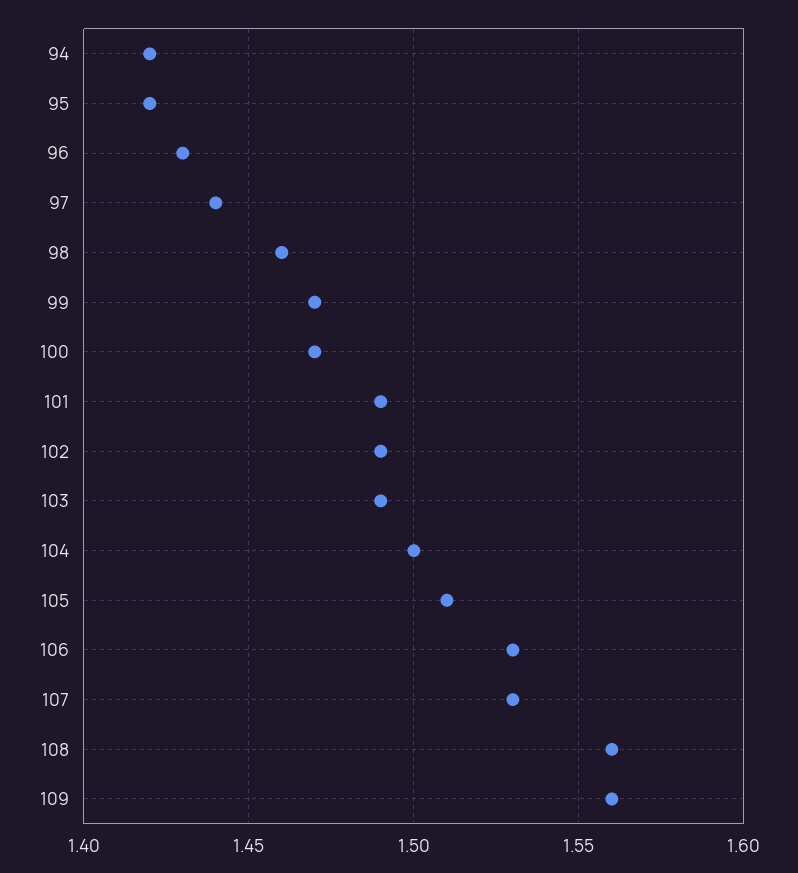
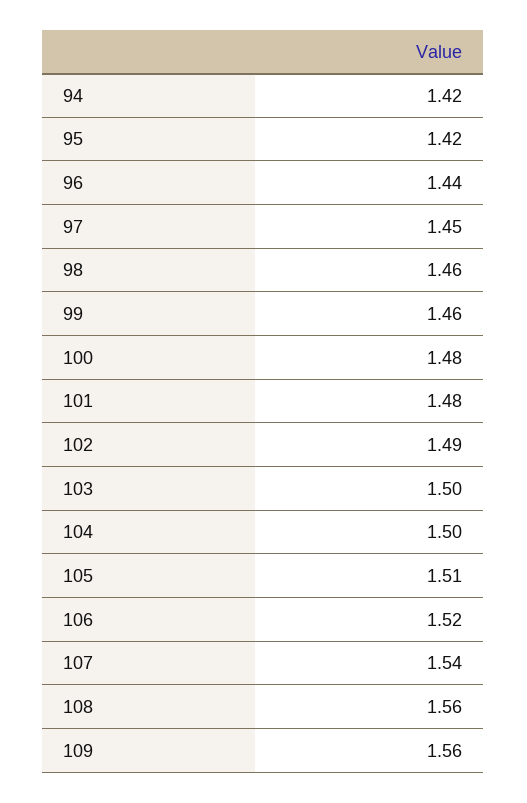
96: 1.43 -> 1.44
97: 1.44 -> 1.45
99: 1.47 -> 1.46
100: 1.47 -> 1.48
101: 1.49 -> 1.48
103: 1.49 -> 1.5
106: 1.53 -> 1.52
107: 1.53 -> 1.54

